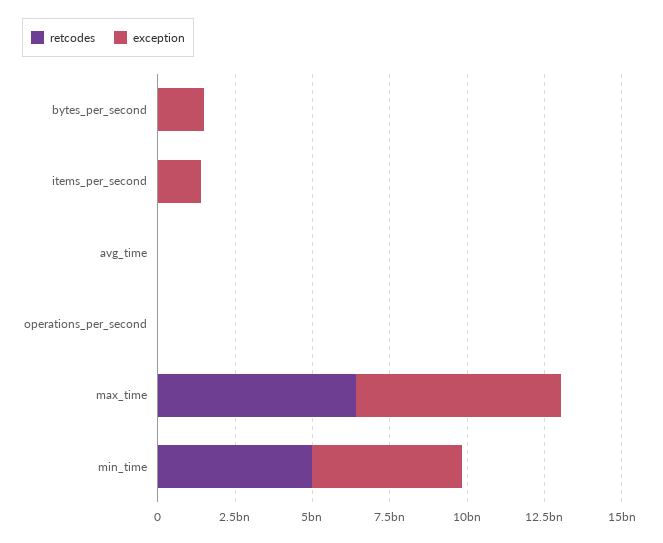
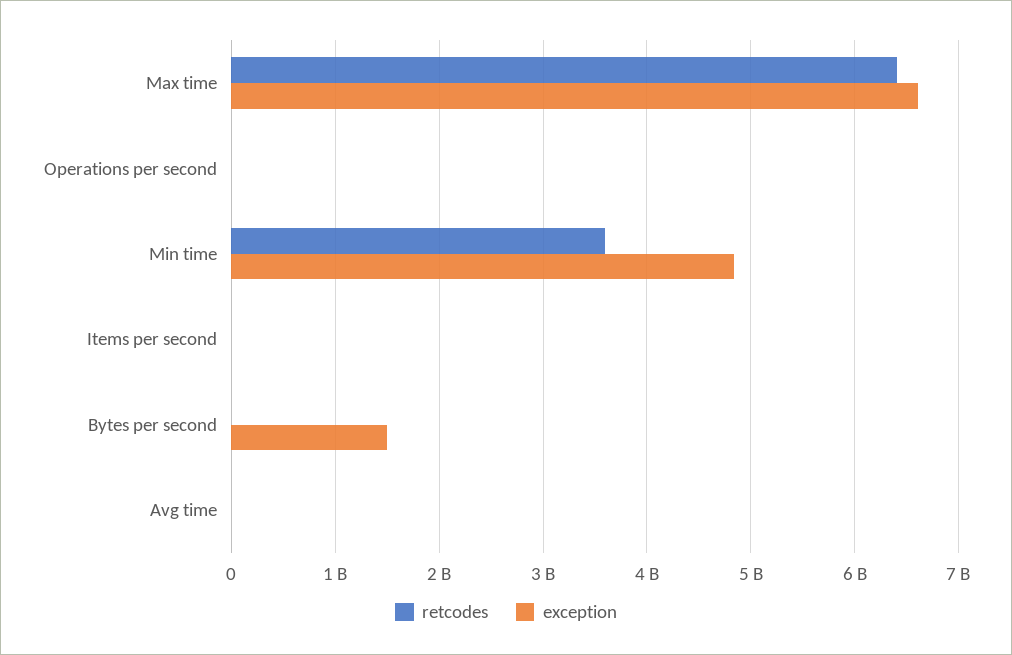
exception, items_per_second: 1500000000 -> 0
retcodes, min_time: 5000000000 -> 3600000000

